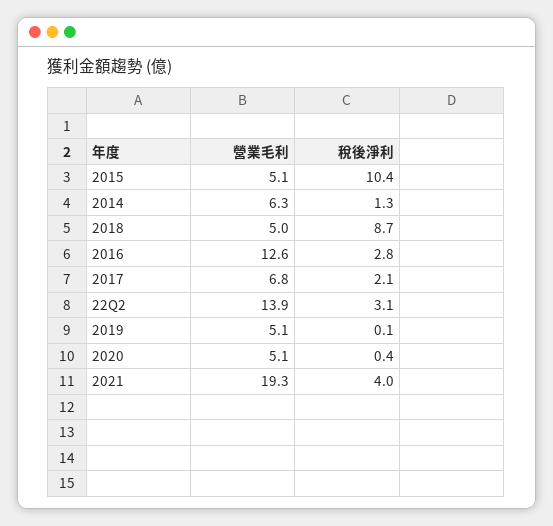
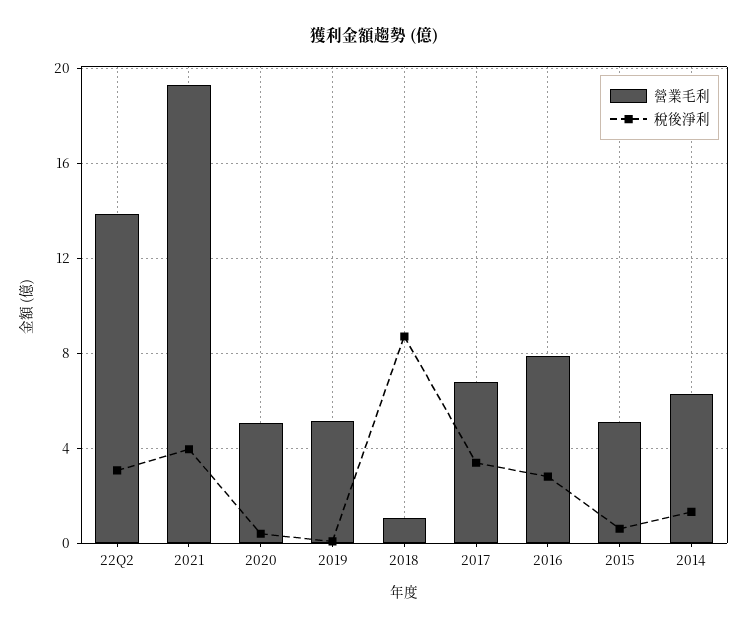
稅後淨利, 2015: 10.4 -> 0.5
營業毛利, 2018: 5 -> 1
營業毛利, 2016: 12.6 -> 8
稅後淨利, 2017: 2.1 -> 3.5

